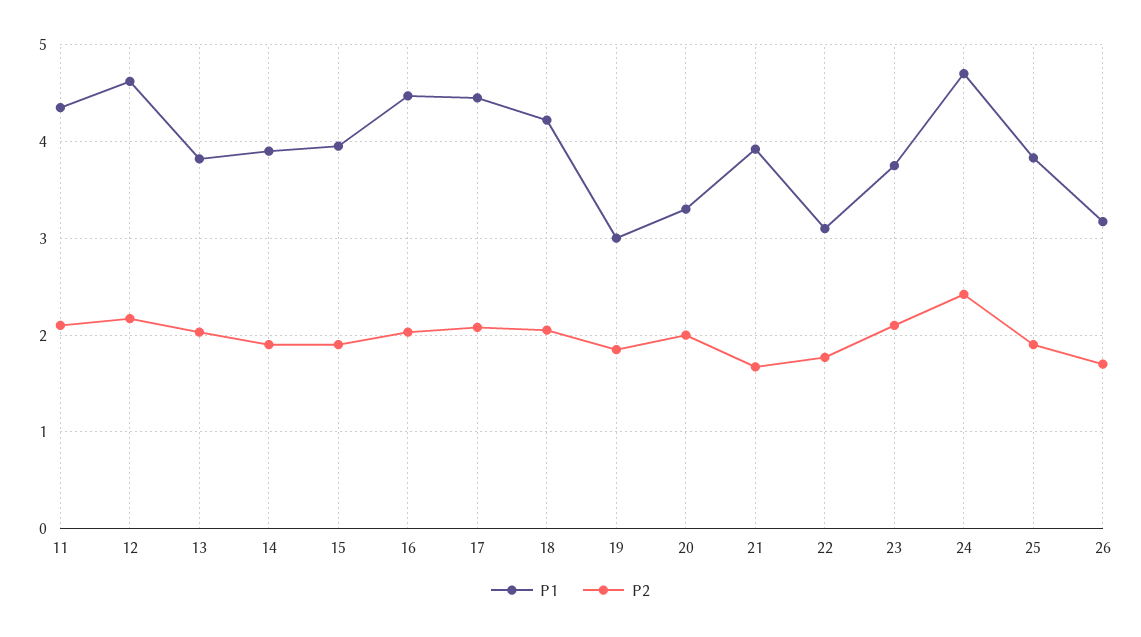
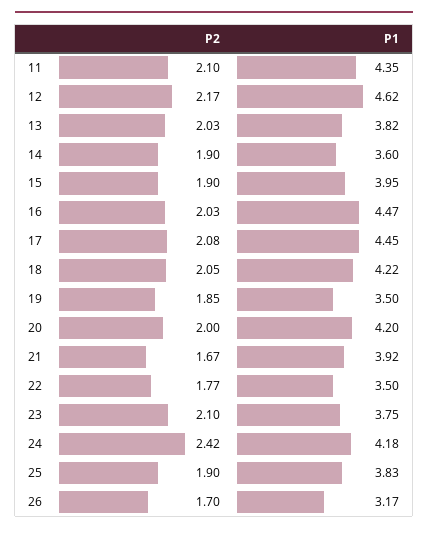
P1, 14: 3.9 -> 3.6
P1, 19: 3 -> 3.5
P1, 20: 3.3 -> 4.2
P1, 22: 3.1 -> 3.5
P1, 24: 4.7 -> 4.18

